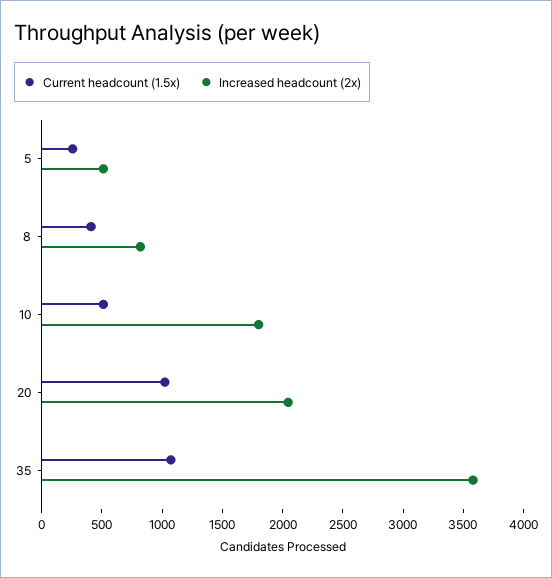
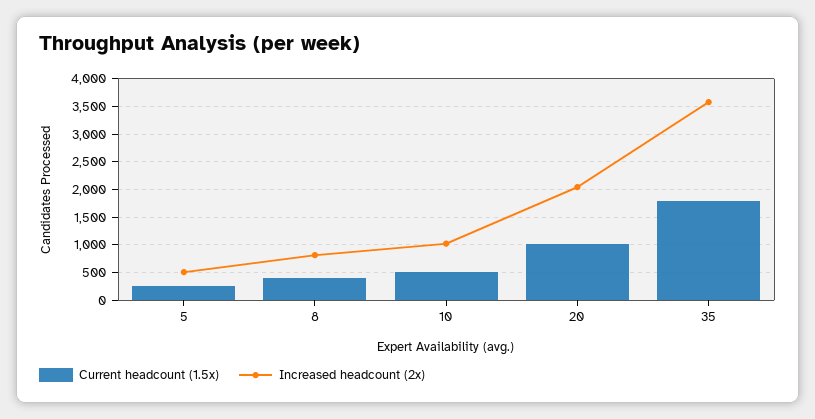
Increased headcount (2x), 10: 1800 -> 1000
Current headcount (1.5x), 35: 1100 -> 1750

